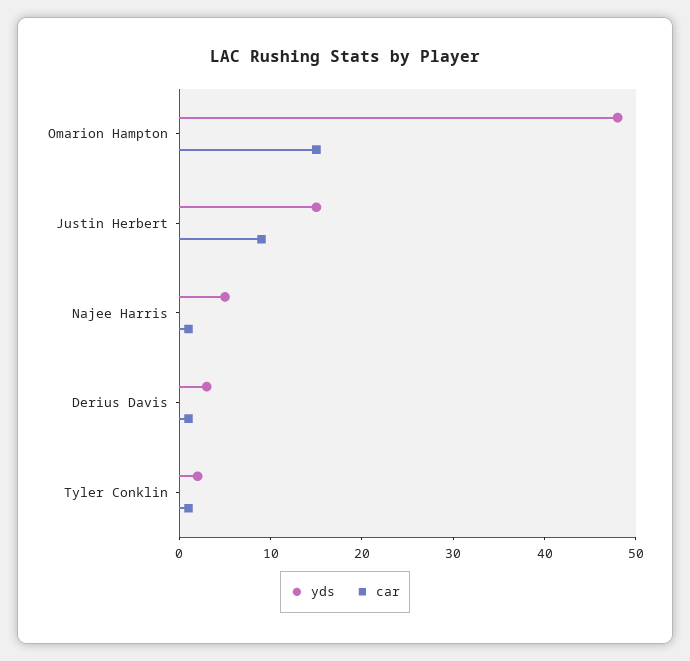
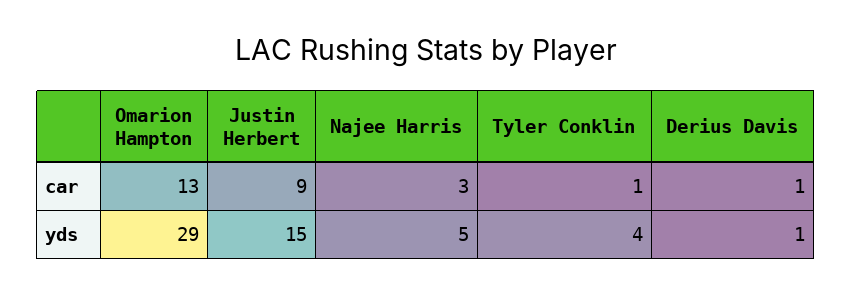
yds, Omarion Hampton: 48 -> 29
car, Omarion Hampton: 15 -> 13
car, Najee Harris: 1 -> 3
yds, Derius Davis: 3 -> 1
yds, Tyler Conklin: 2 -> 4

